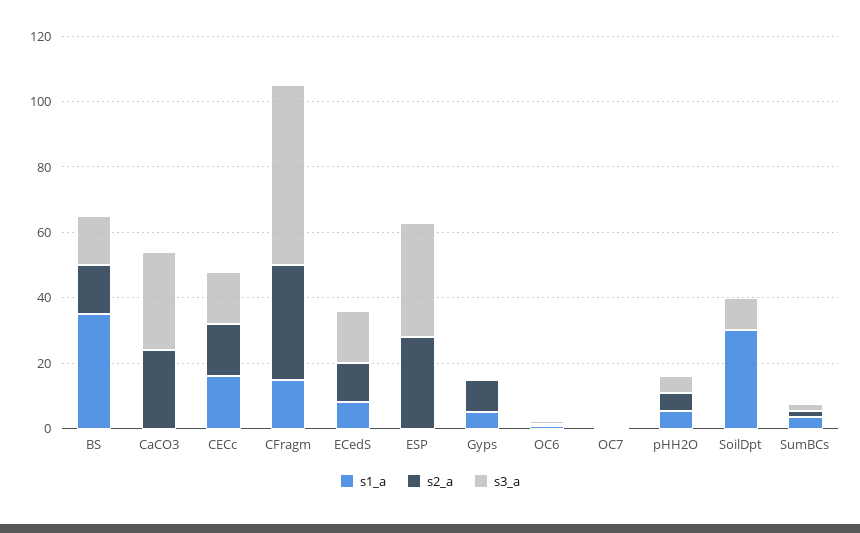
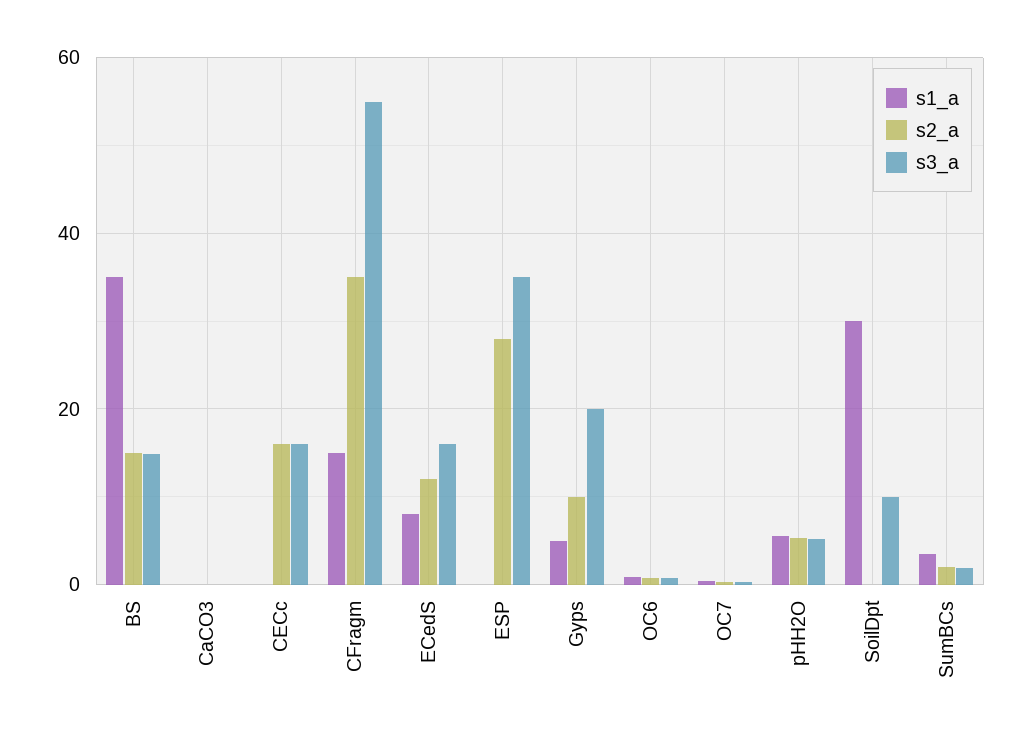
s2_a, CaCO3: 25 -> 0
s3_a, CaCO3: 30 -> 0
s1_a, CECc: 15 -> 0
s3_a, Gyps: 0 -> 20

